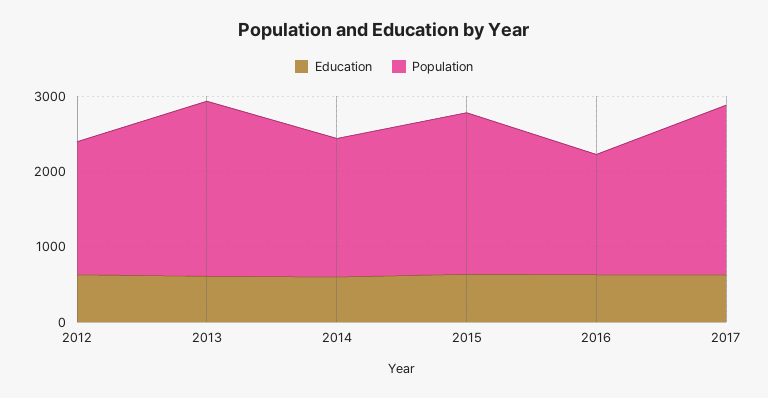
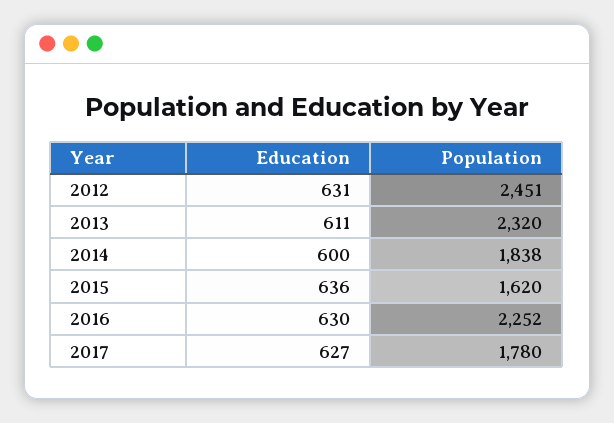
Population, 2012: 1800 -> 2451
Population, 2015: 2200 -> 1620
Population, 2016: 1600 -> 2252
Population, 2017: 2200 -> 1780

